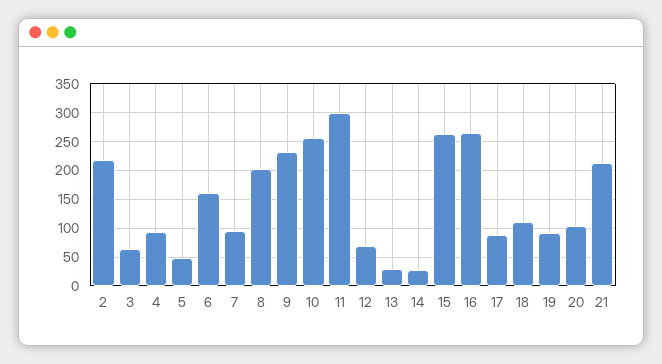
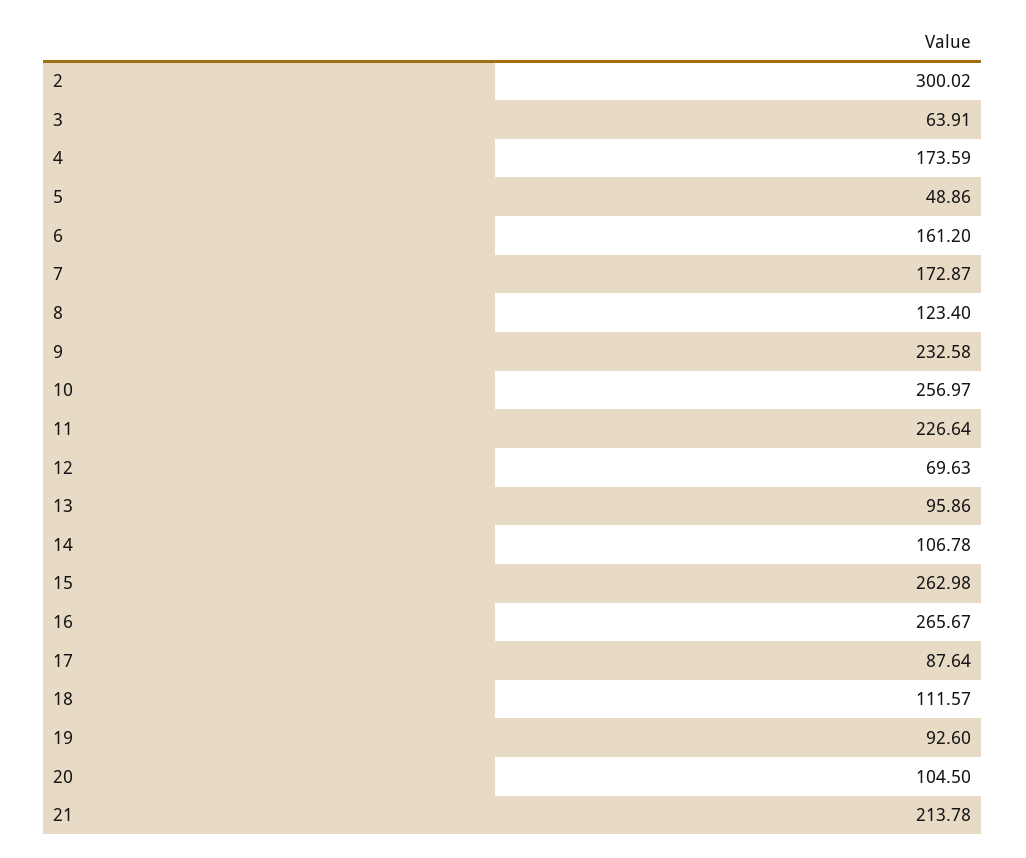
2: 225 -> 300.02
4: 100 -> 173.59
7: 100 -> 172.87
8: 200 -> 123.4
11: 300 -> 226.64
13: 25 -> 95.86
14: 25 -> 106.78

